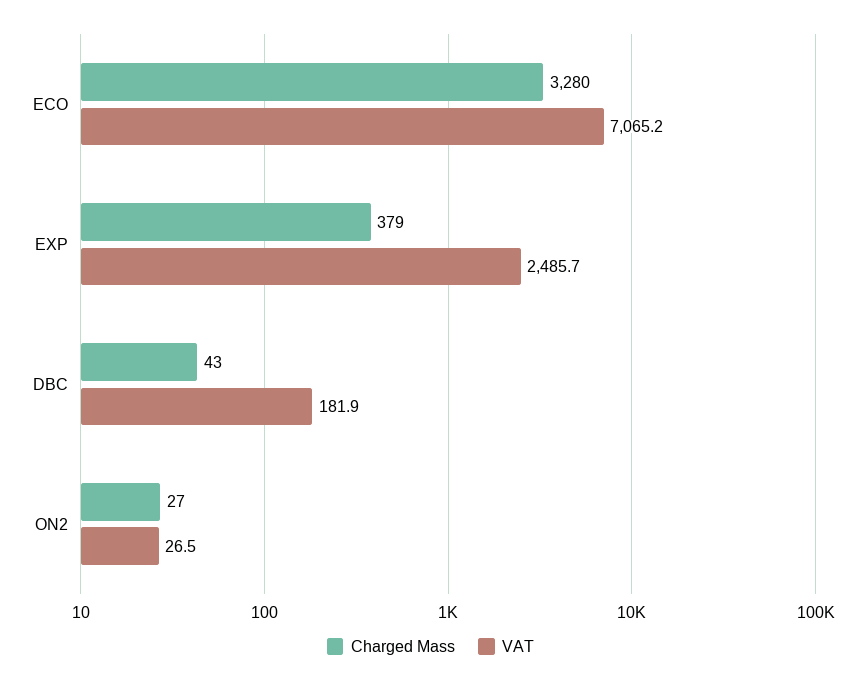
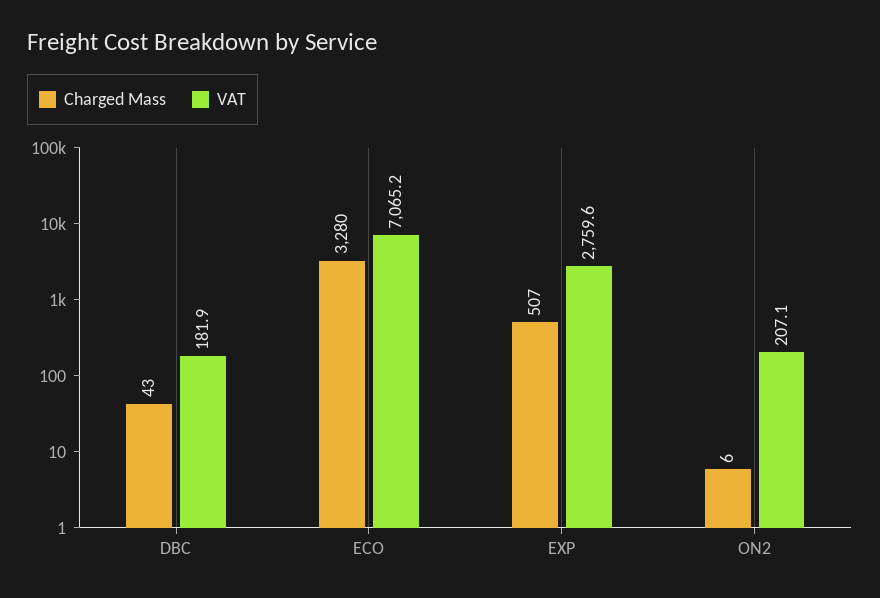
Charged Mass, EXP: 379 -> 507
VAT, EXP: 2485.7 -> 2759.6
Charged Mass, ON2: 27 -> 6
VAT, ON2: 26.5 -> 207.1

